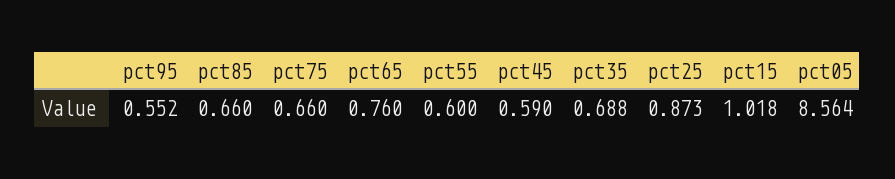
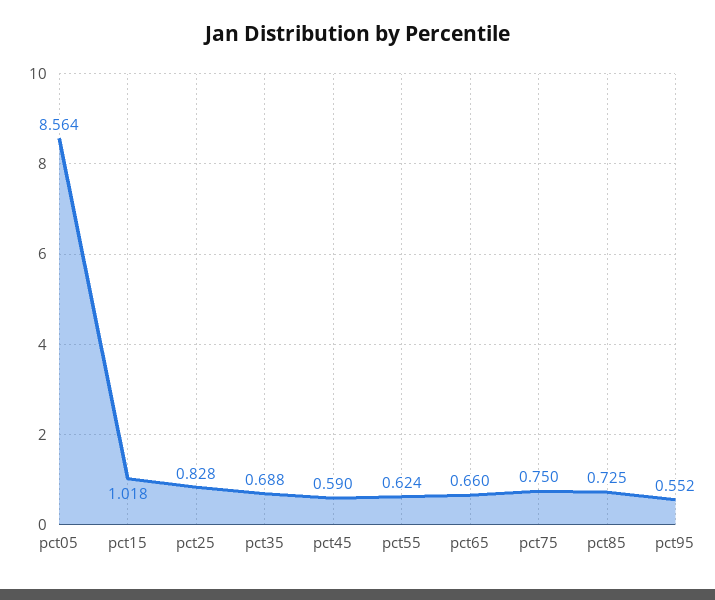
pct85: 0.66 -> 0.725
pct75: 0.66 -> 0.75
pct65: 0.76 -> 0.66
pct55: 0.6 -> 0.624
pct25: 0.873 -> 0.828

